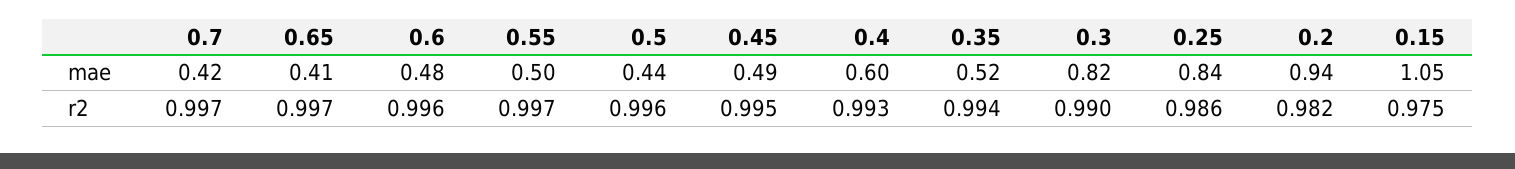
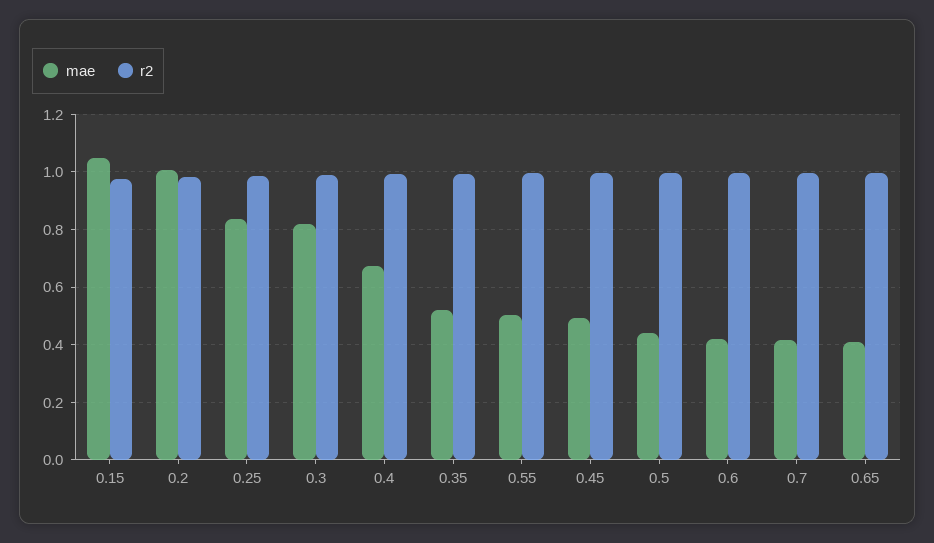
mae, 0.6: 0.48 -> 0.425
mae, 0.4: 0.6 -> 0.675
mae, 0.2: 0.94 -> 1

